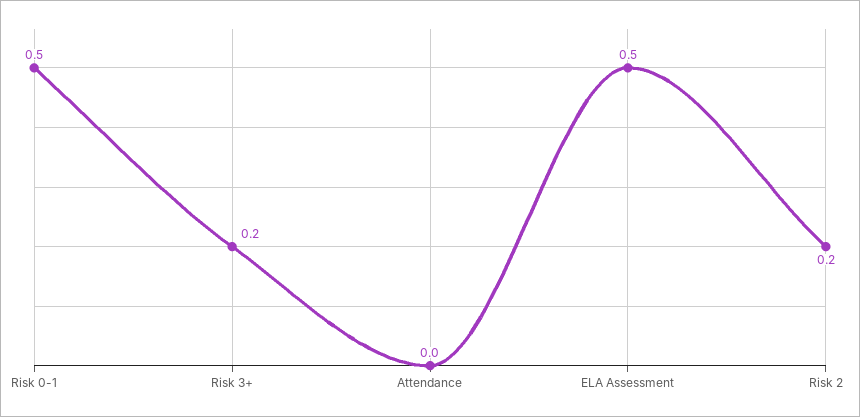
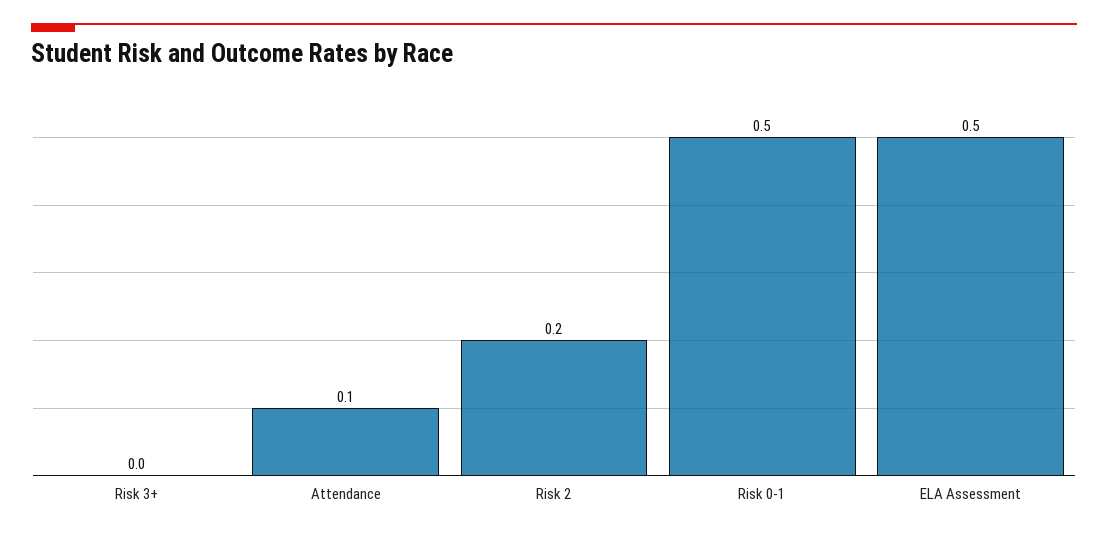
Risk 3+: 0.2 -> 0
Attendance: 0 -> 0.1

